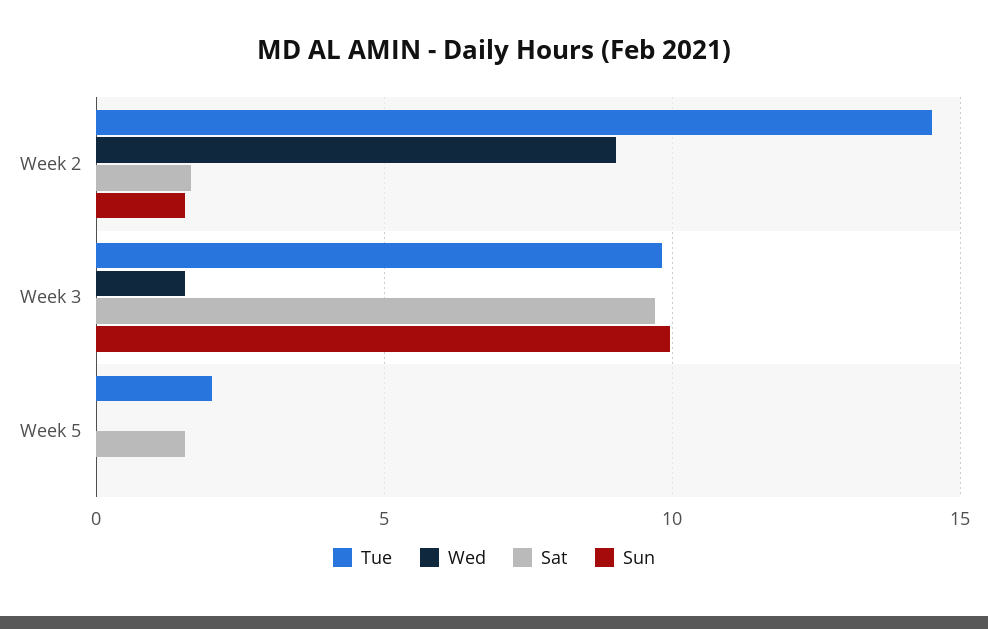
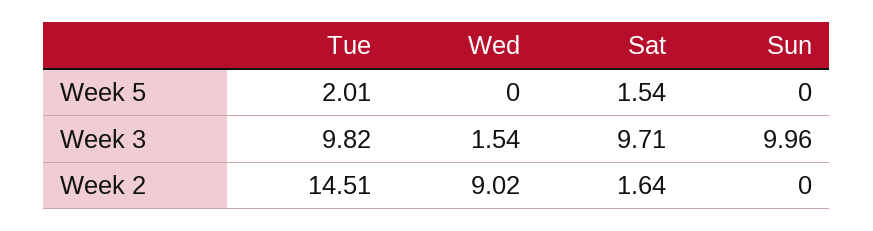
Sun, Week 2: 1.5 -> 0

